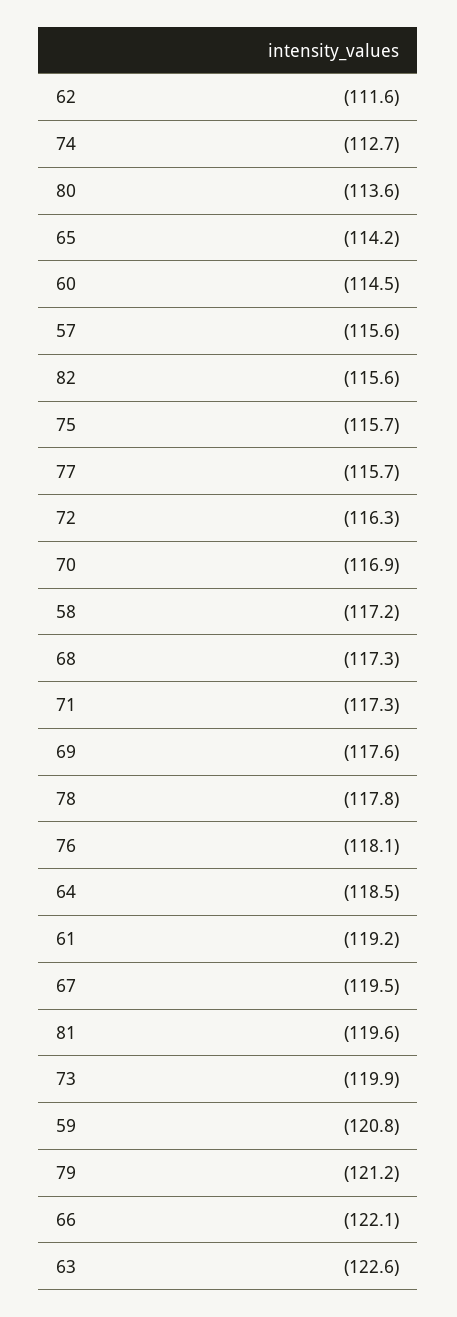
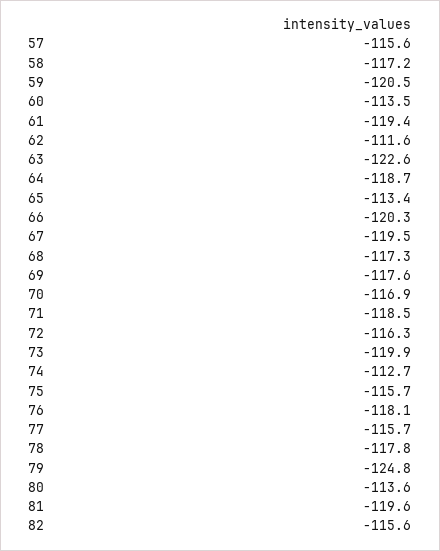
65: -114.2 -> -113.4
60: -114.5 -> -113.5
71: -117.3 -> -118.5
64: -118.5 -> -118.7
61: -119.2 -> -119.4
59: -120.8 -> -120.5
79: -121.2 -> -124.8
66: -122.1 -> -120.3

